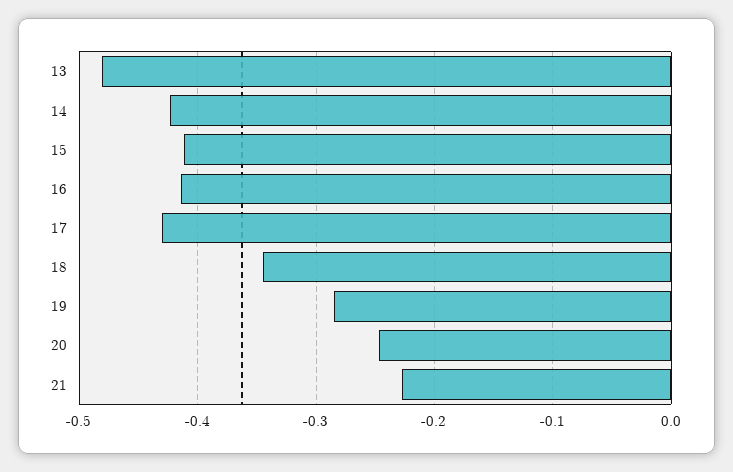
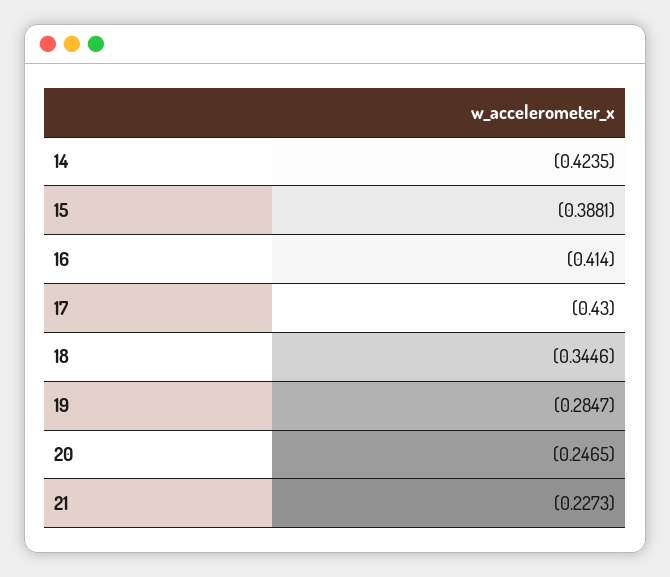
13: -0.48 -> none
15: -0.41 -> -0.3881

